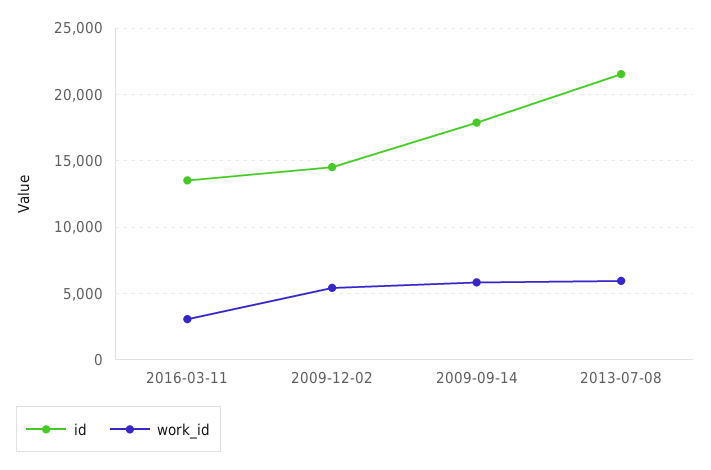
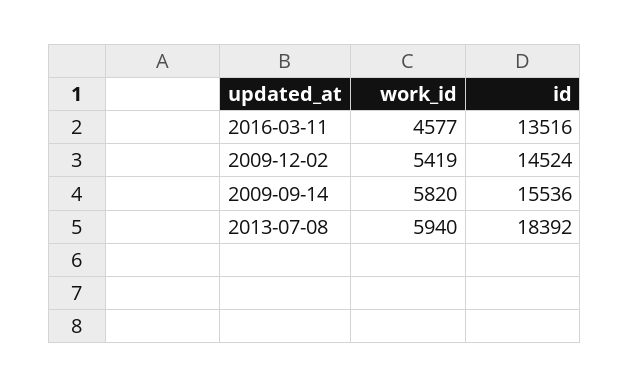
work_id, 2016-03-11: 3000 -> 4577
id, 2009-09-14: 18000 -> 15536
id, 2013-07-08: 21500 -> 18392

